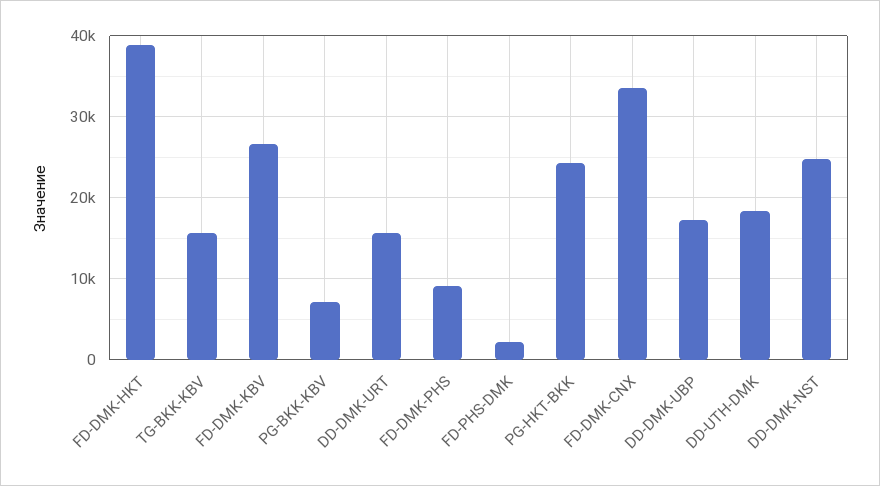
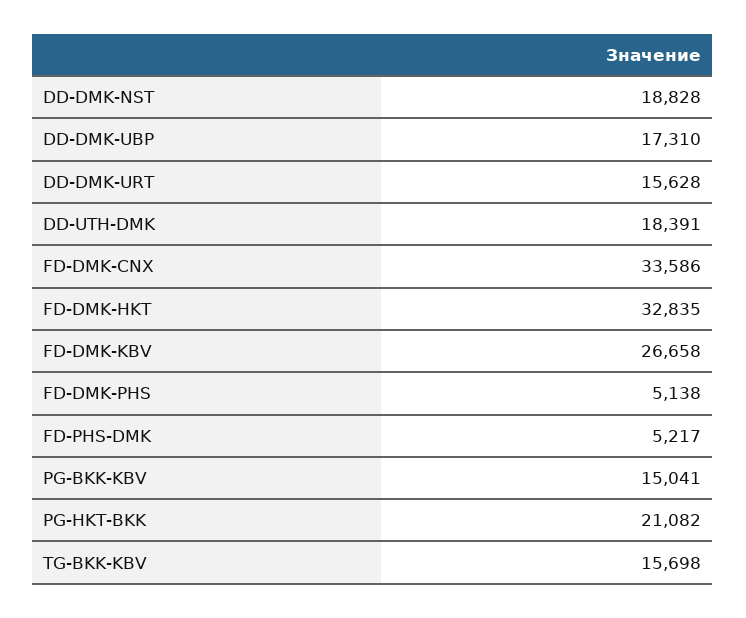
FD-DMK-HKT: 39000 -> 32835
PG-BKK-KBV: 7000 -> 15041
FD-DMK-PHS: 9000 -> 5138
FD-PHS-DMK: 2000 -> 5217
PG-HKT-BKK: 24000 -> 21082
DD-DMK-NST: 25000 -> 18828

